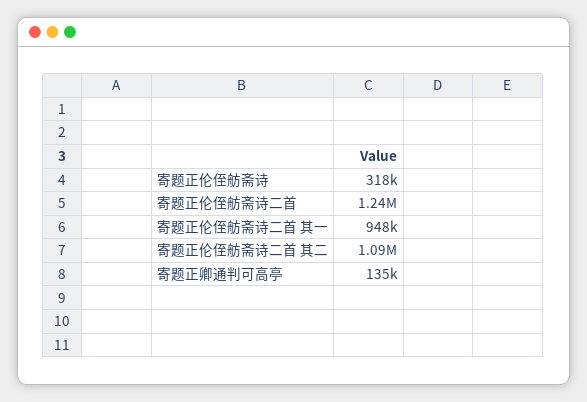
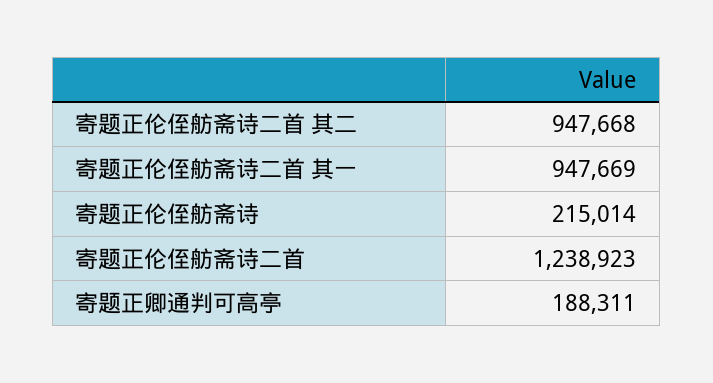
寄题正伦侄舫斋诗: 318000 -> 215014
寄题正伦侄舫斋诗二首 其二: 1090000 -> 947668
寄题正卿通判可高亭: 135000 -> 188311

